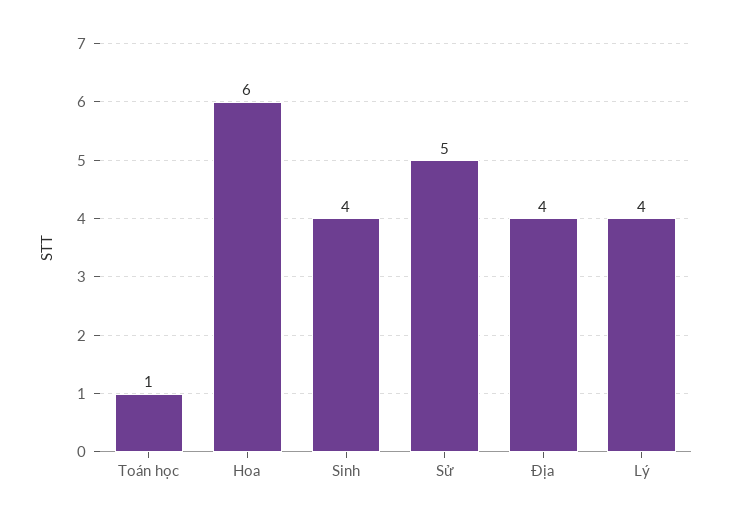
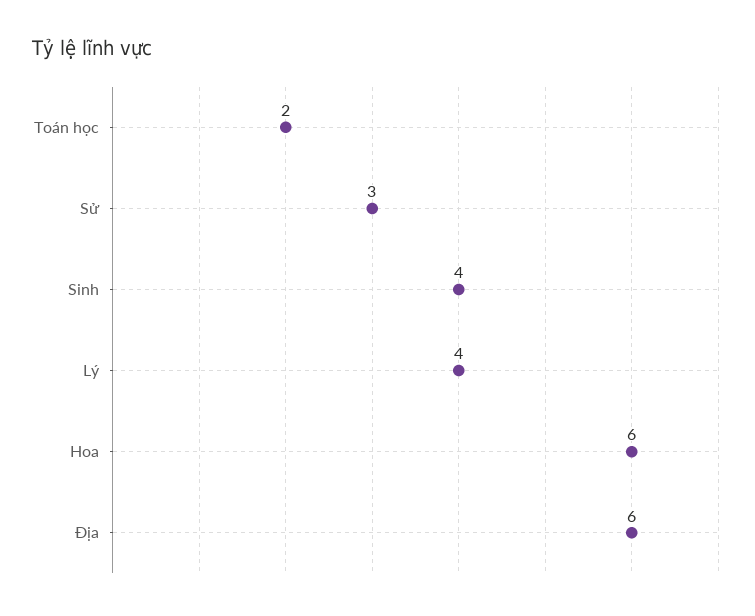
Toán học: 1 -> 2
Sử: 5 -> 3
Địa: 4 -> 6

